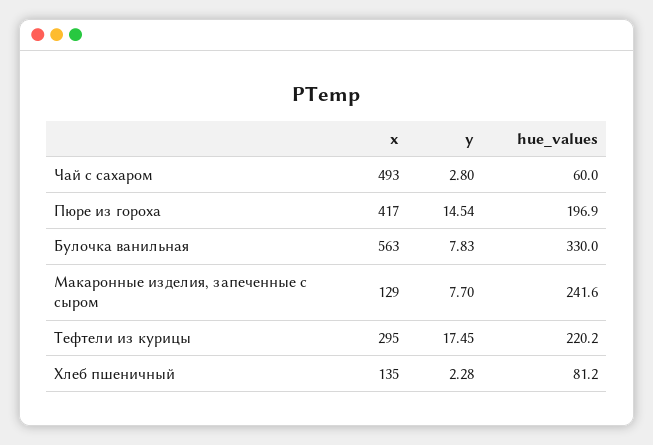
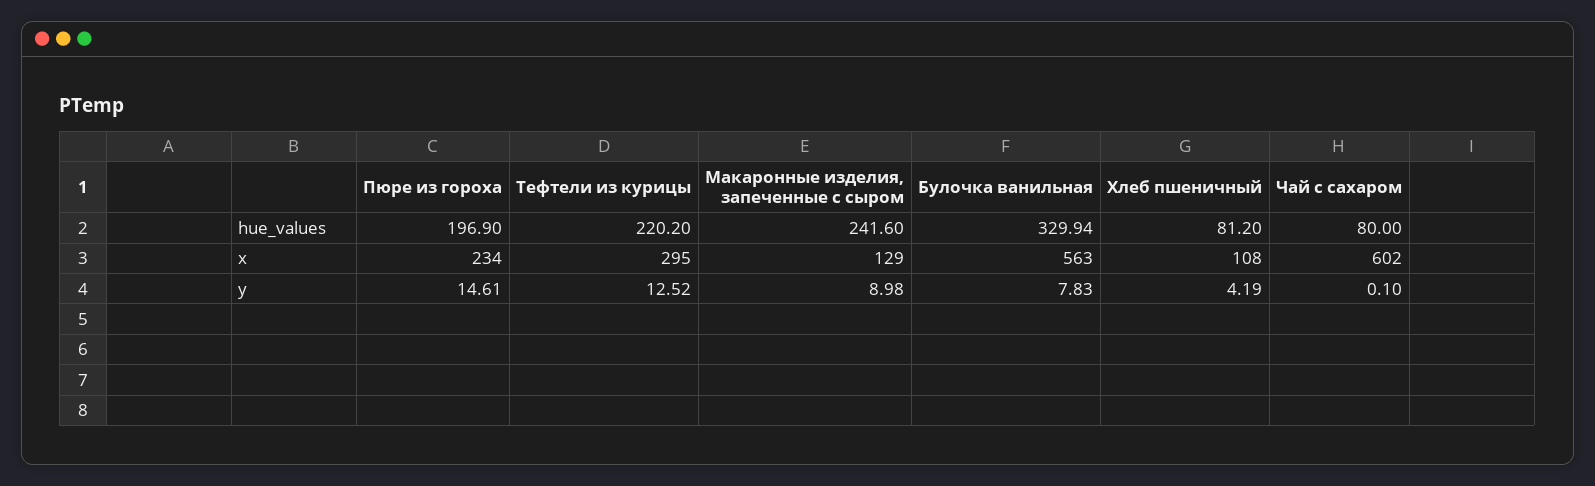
x, Чай с сахаром: 493 -> 602
y, Чай с сахаром: 2.8 -> 0.1
hue_values, Чай с сахаром: 60 -> 80
x, Пюре из гороха: 417 -> 234
y, Пюре из гороха: 14.54 -> 14.61
hue_values, Булочка ванильная: 330 -> 329.94
y, Макаронные изделия, запеченные с сыром: 7.7 -> 8.98
y, Тефтели из курицы: 17.45 -> 12.52
x, Хлеб пшеничный: 135 -> 108
y, Хлеб пшеничный: 2.28 -> 4.19

